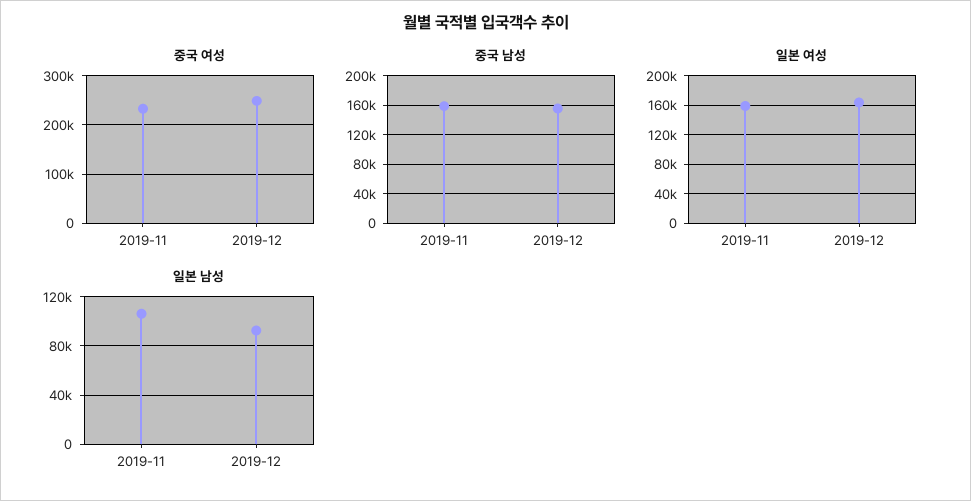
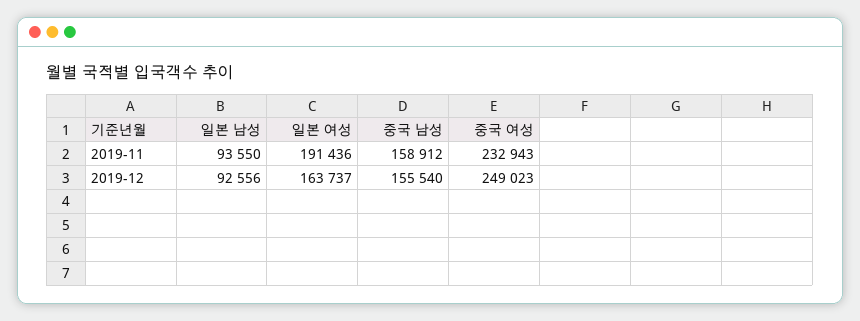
일본 여성, 2019-11: 160000 -> 191436
일본 남성, 2019-11: 105000 -> 93550

